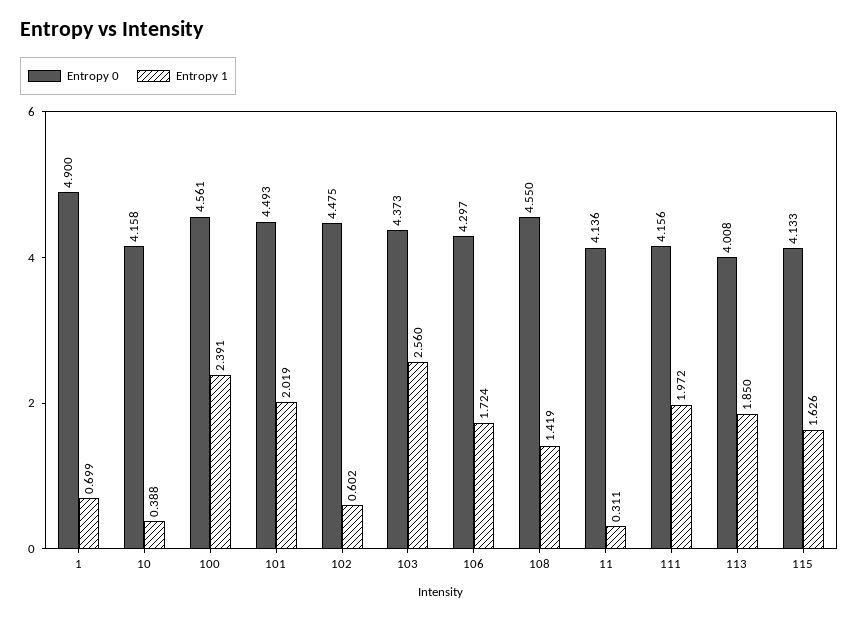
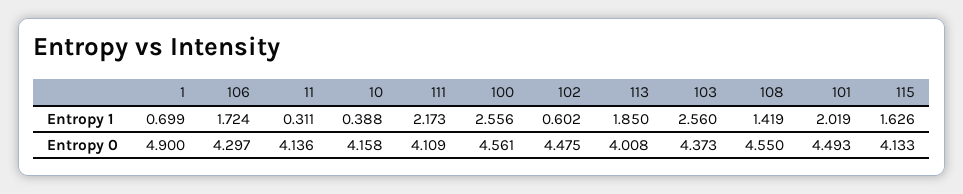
Entropy 1, 100: 2.391 -> 2.556
Entropy 0, 111: 4.156 -> 4.109
Entropy 1, 111: 1.972 -> 2.173

